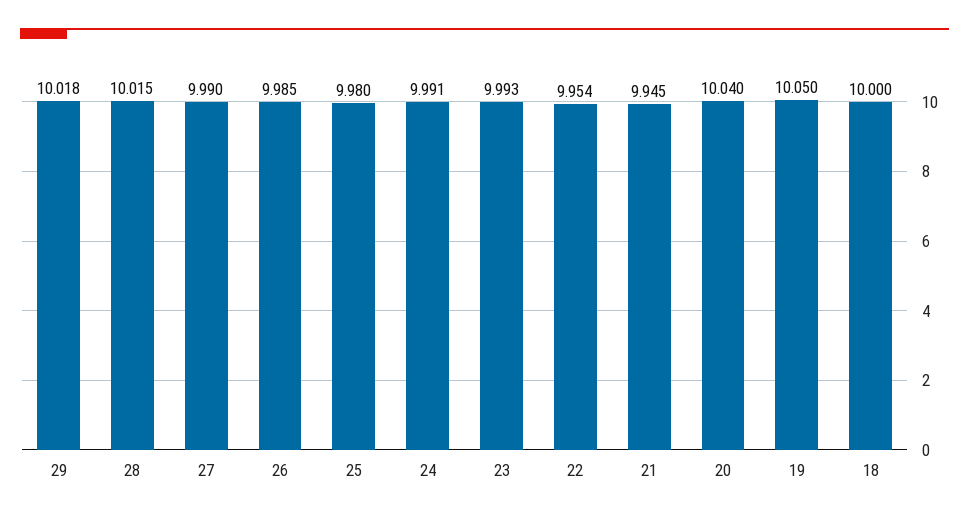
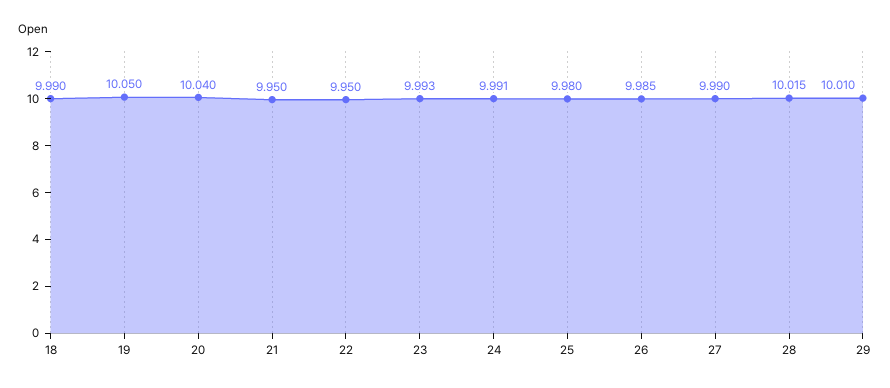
29: 10.018 -> 10.01
22: 9.954 -> 9.95
21: 9.945 -> 9.95
18: 10 -> 9.99

